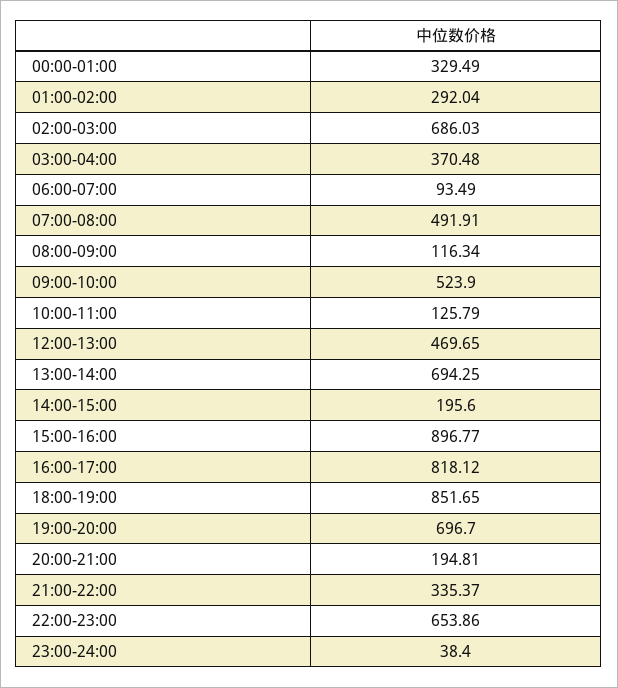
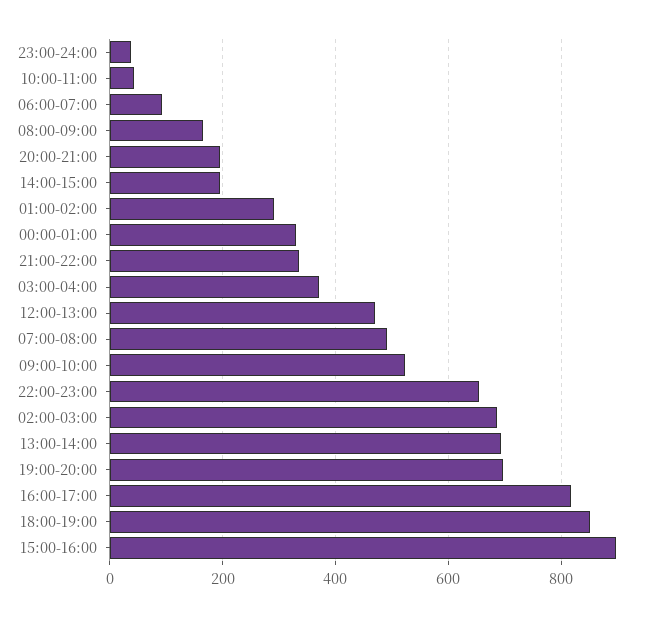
08:00-09:00: 116.34 -> 160
10:00-11:00: 125.79 -> 40

